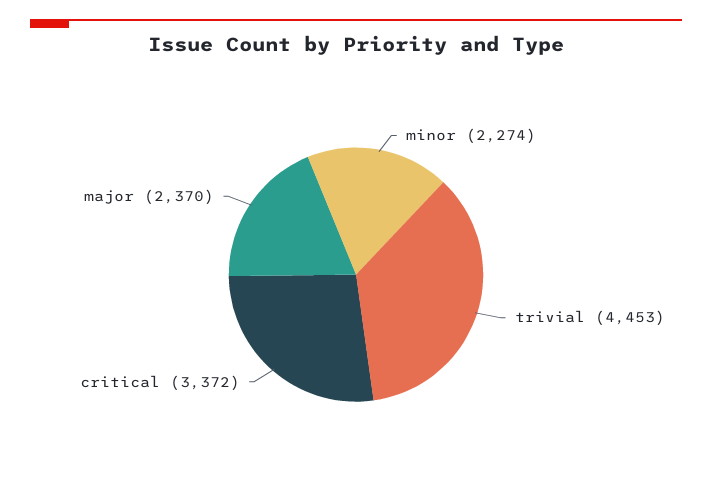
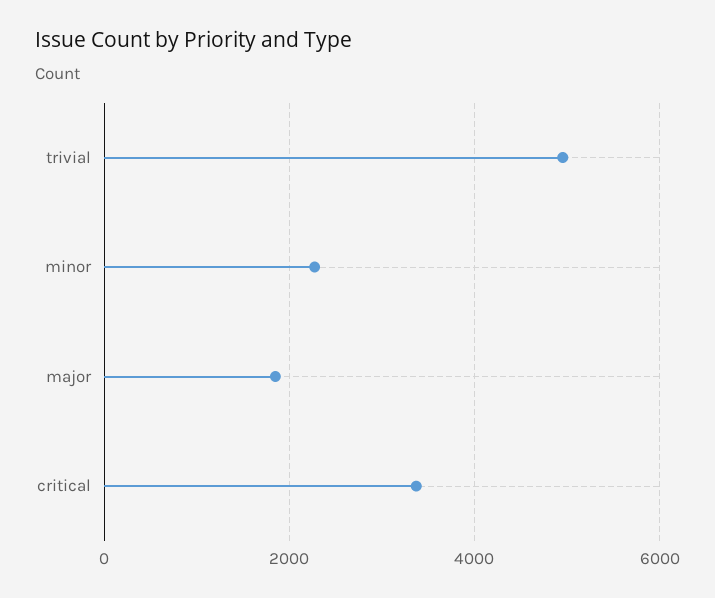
trivial: 4453 -> 5000
major: 2370 -> 1800

